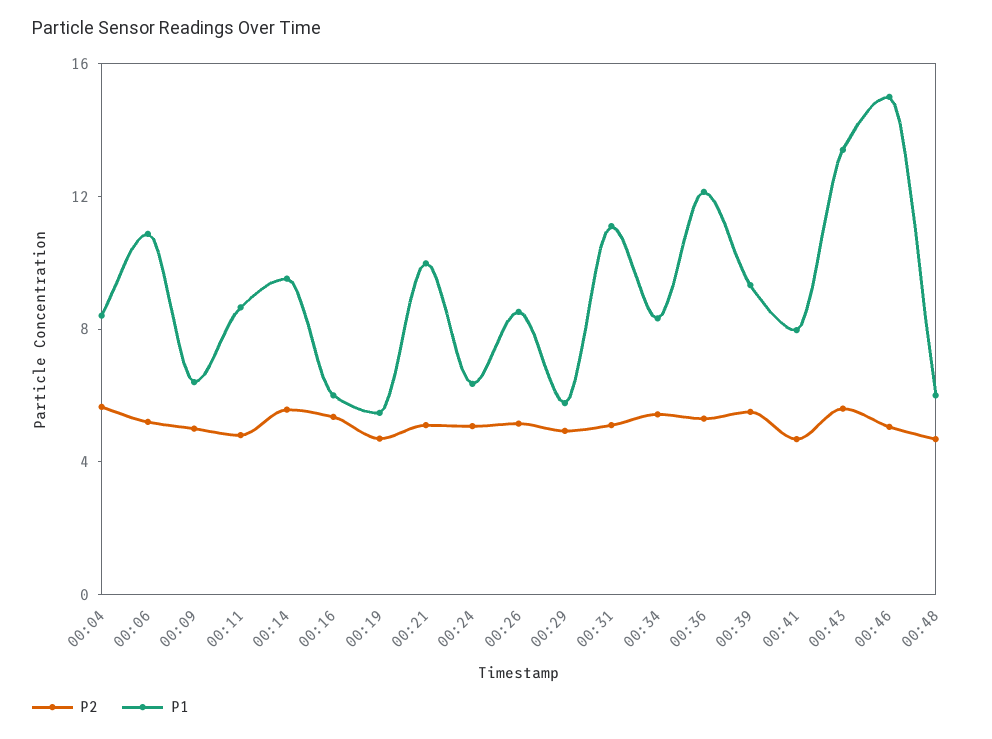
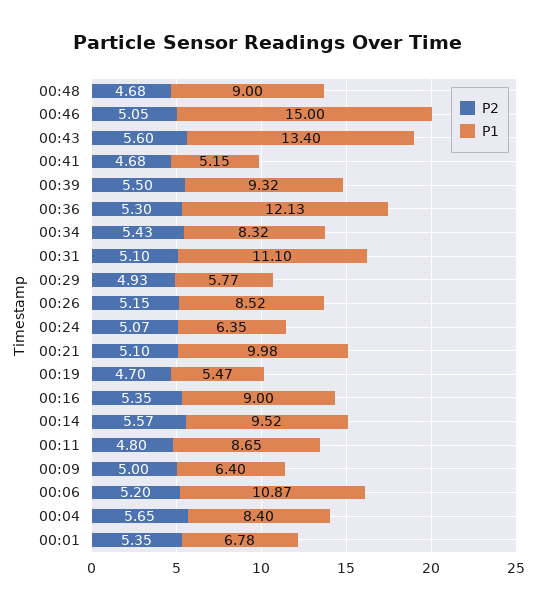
P1, 00:16: 6 -> 9
P1, 00:41: 8 -> 5.15
P1, 00:48: 6 -> 9
P2, 00:01: none -> 5.35
P1, 00:01: none -> 6.78

